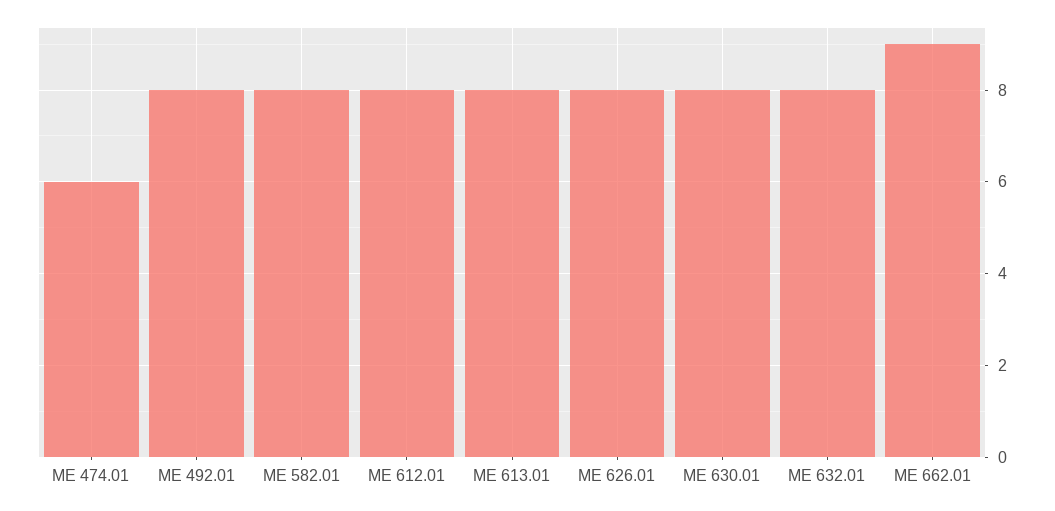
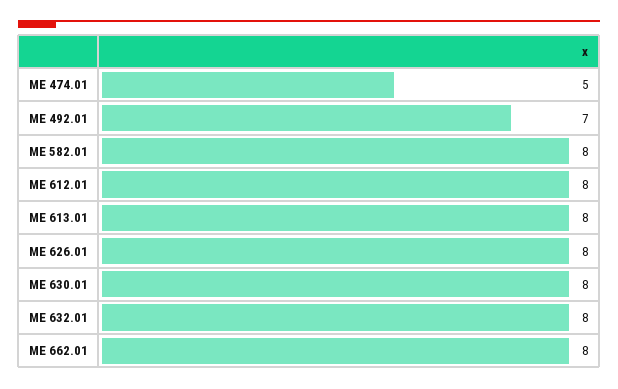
ME 474.01: 6 -> 5
ME 492.01: 8 -> 7
ME 662.01: 9 -> 8

